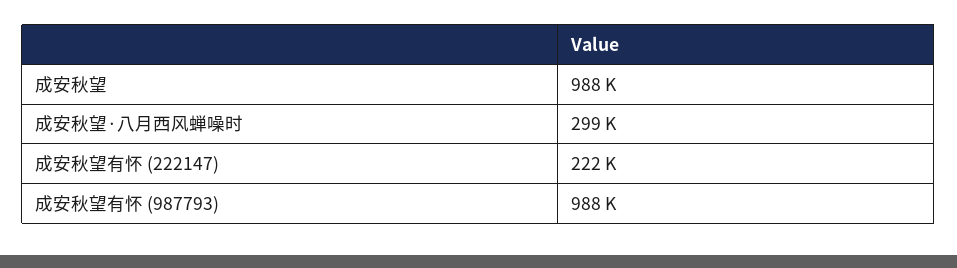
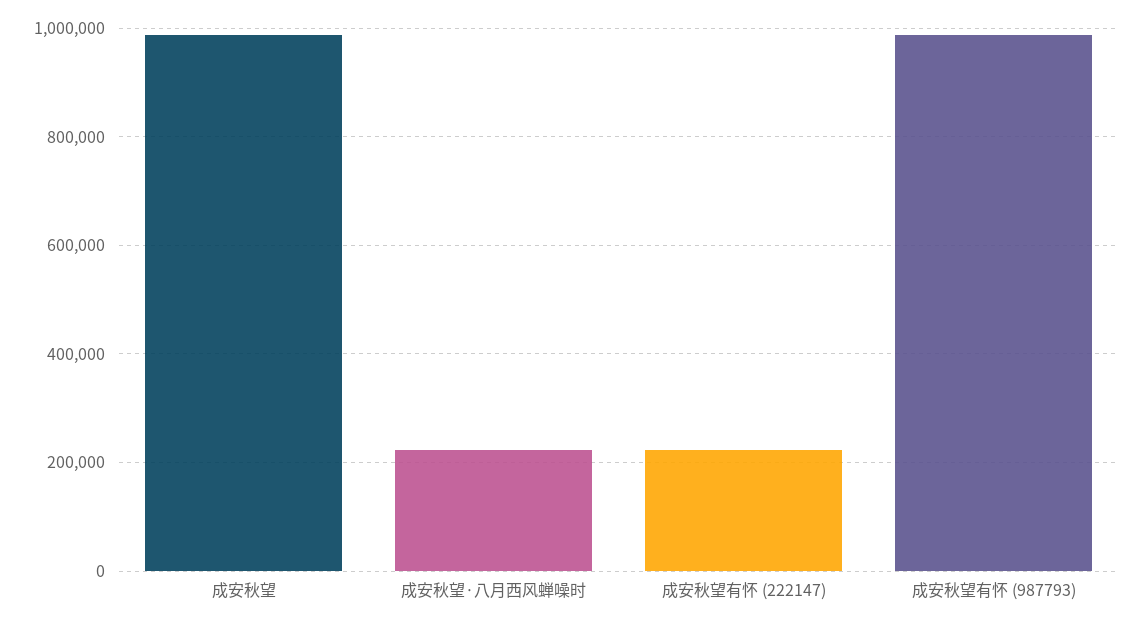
成安秋望·八月西风蝉噪时: 299000 -> 220000

